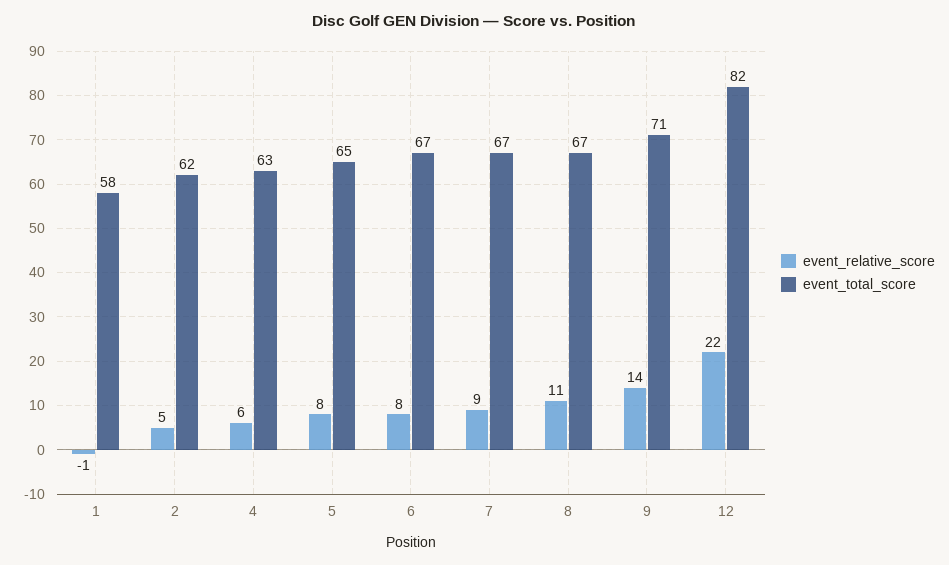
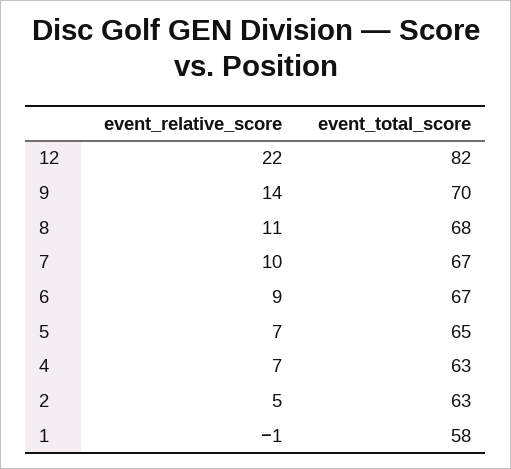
event_total_score, 2: 62 -> 63
event_relative_score, 4: 6 -> 7
event_relative_score, 5: 8 -> 7
event_relative_score, 6: 8 -> 9
event_relative_score, 7: 9 -> 10
event_total_score, 8: 67 -> 68
event_total_score, 9: 71 -> 70

